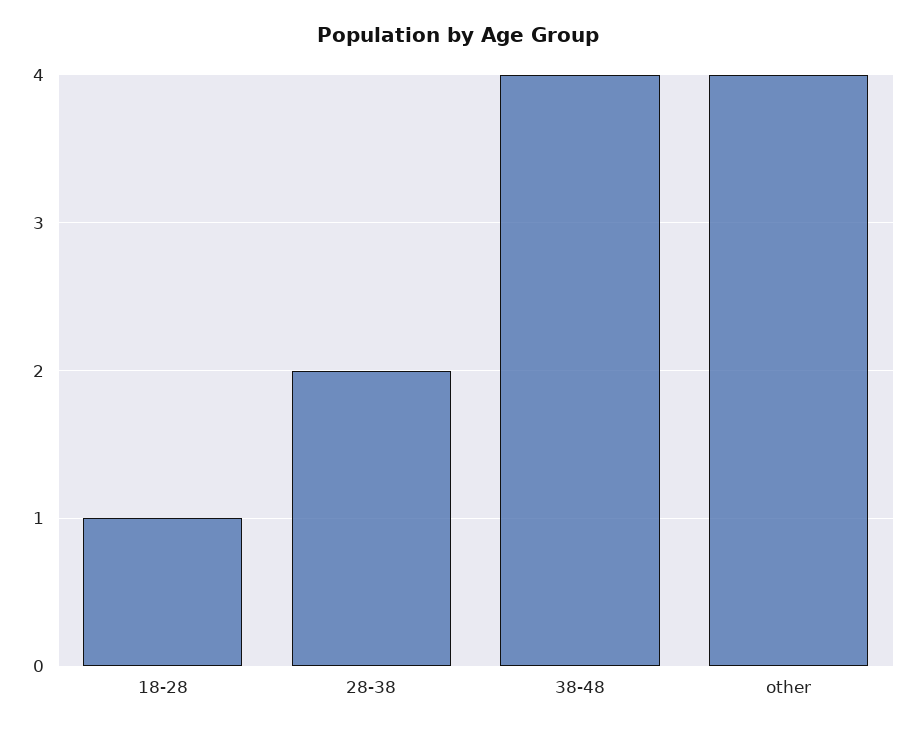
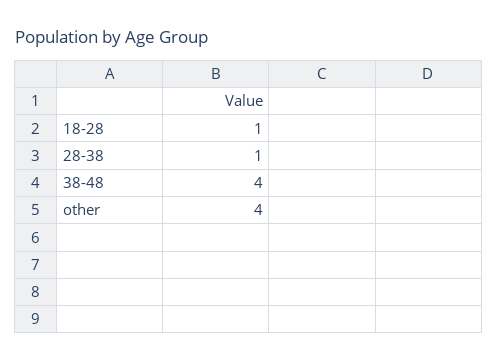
28-38: 2 -> 1

